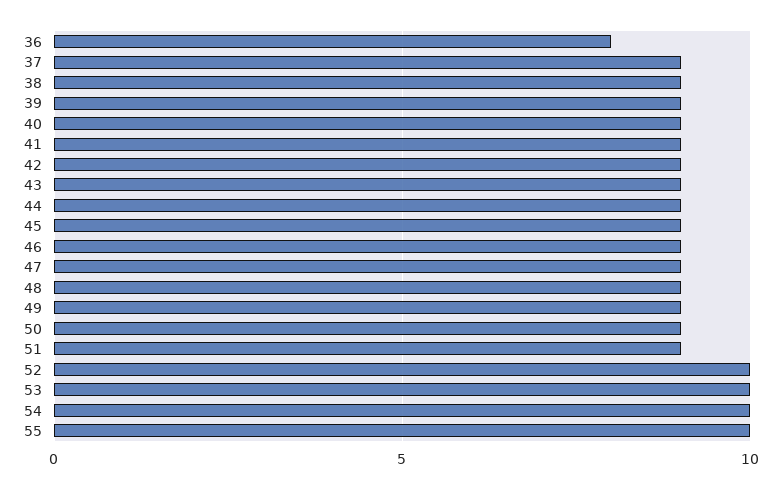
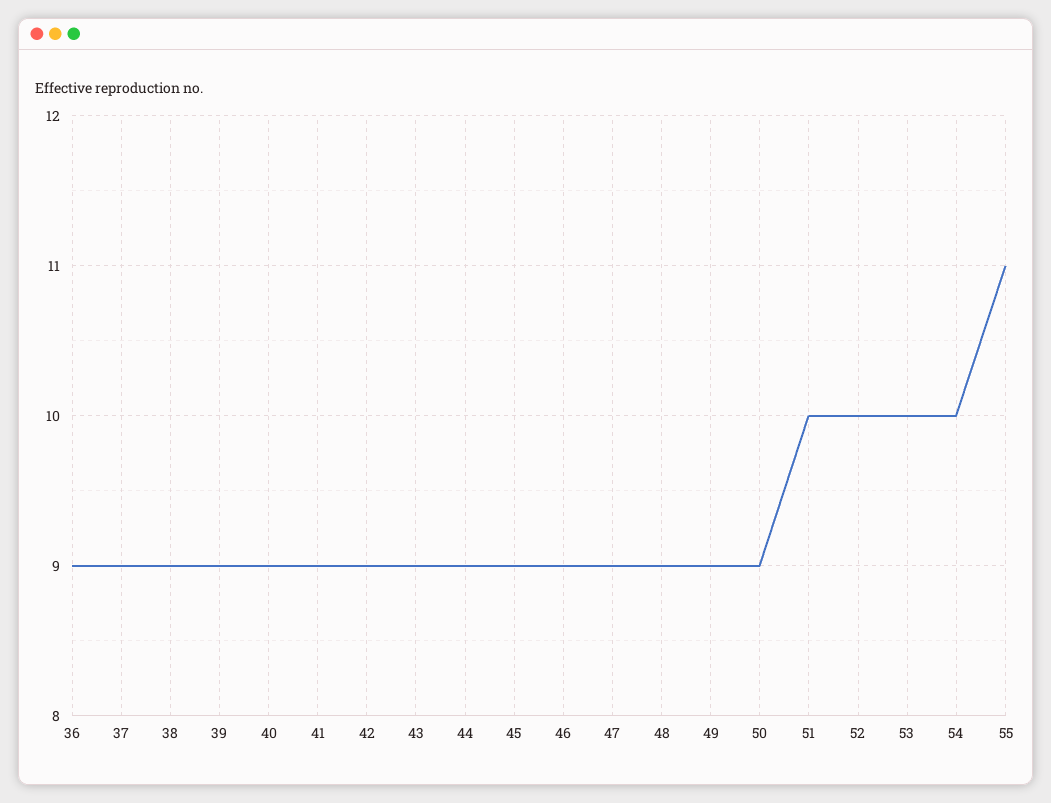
36: 8 -> 9
51: 9 -> 10
55: 10 -> 11

